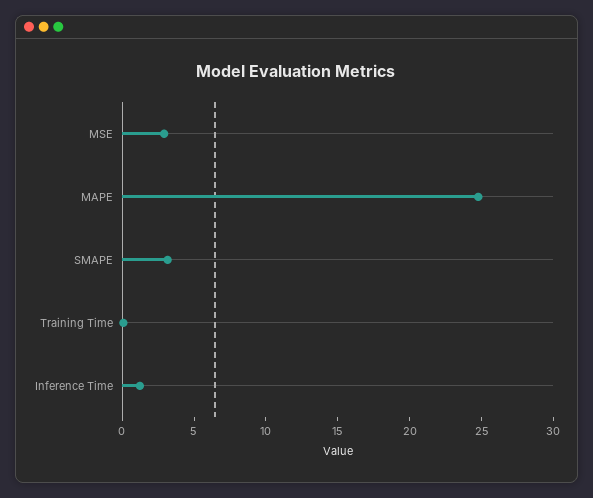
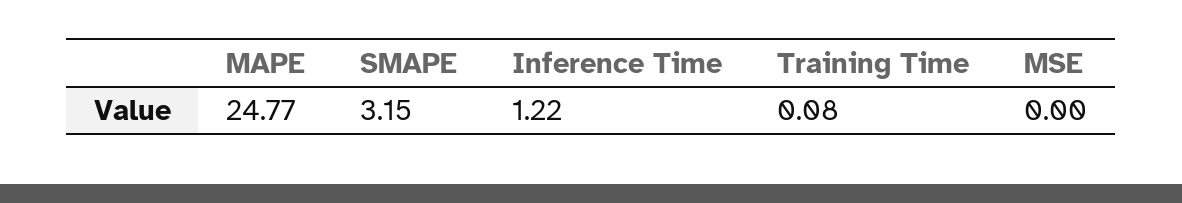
MSE: 3 -> 0

